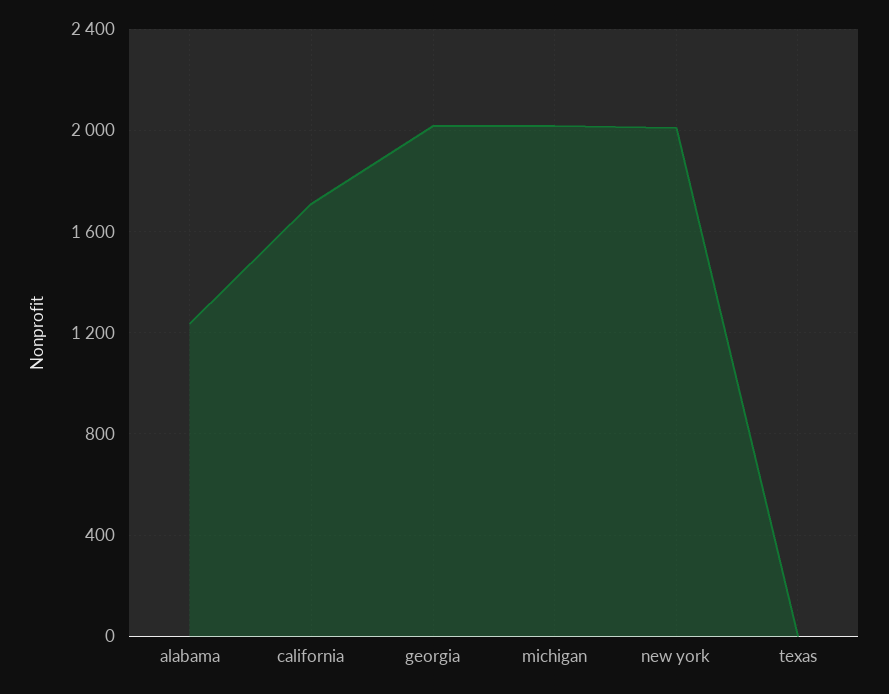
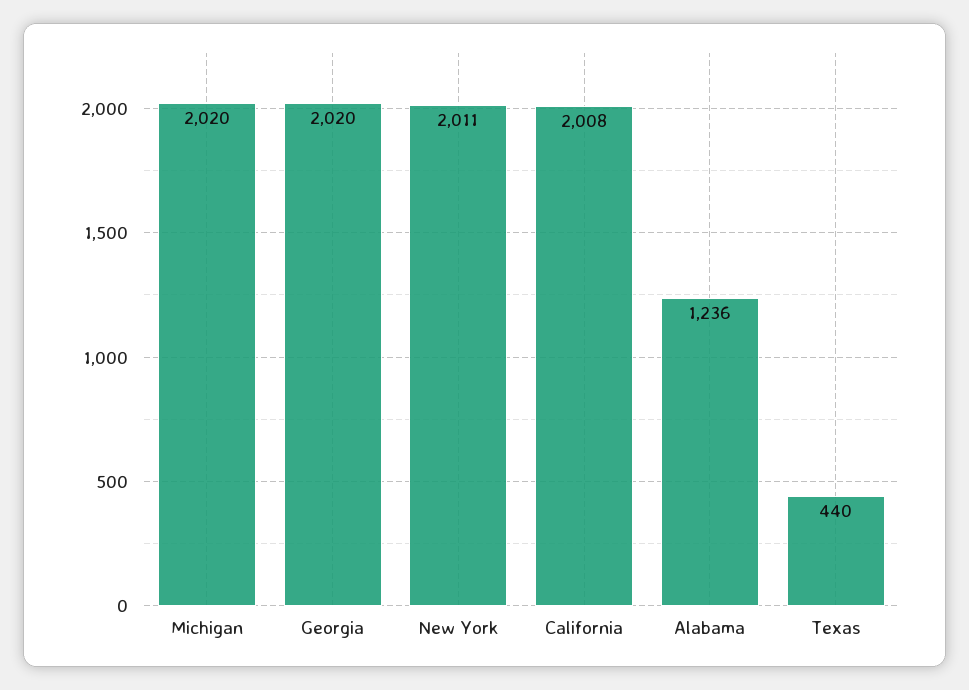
california: 1700 -> 2008
texas: 0 -> 440

